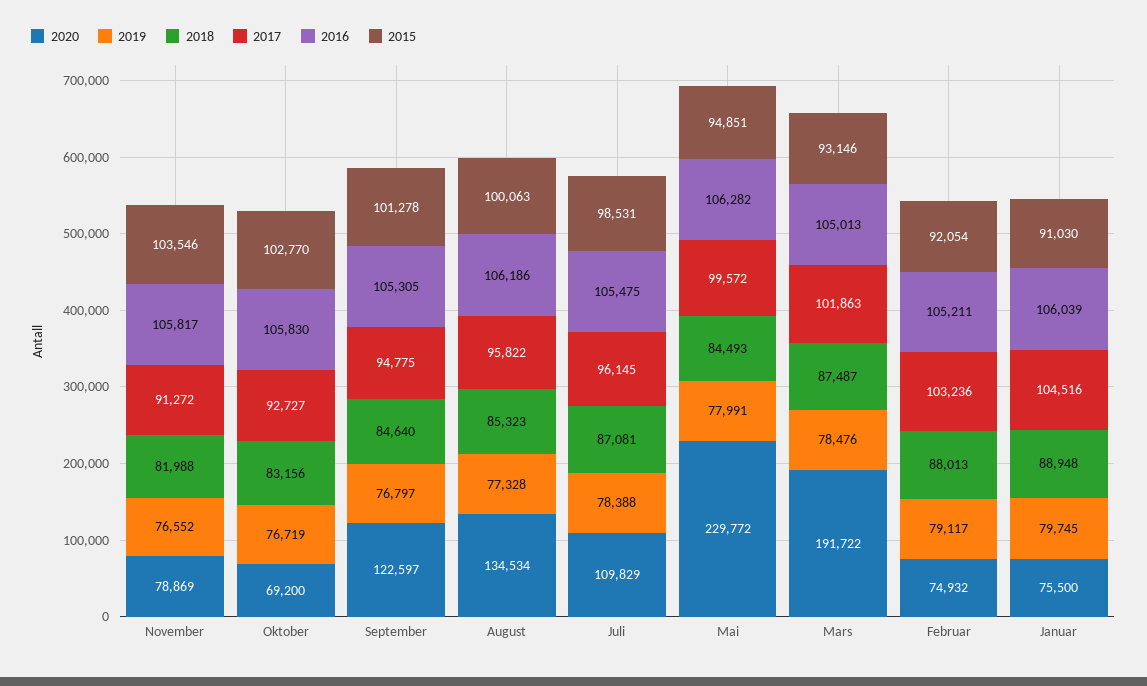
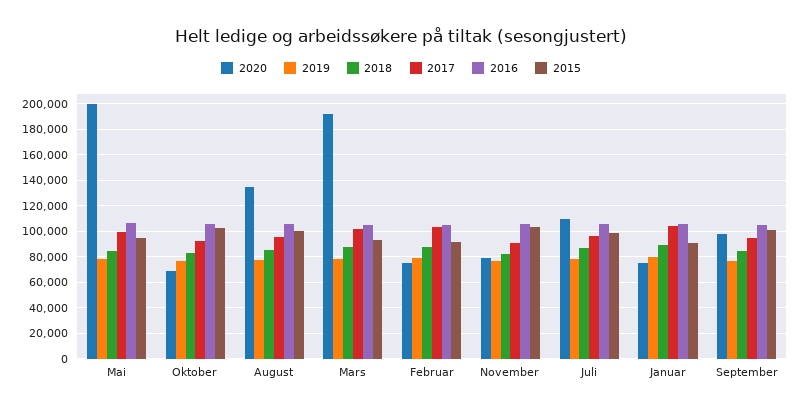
2020, September: 122597 -> 100000
2020, Mai: 229772 -> 200000

